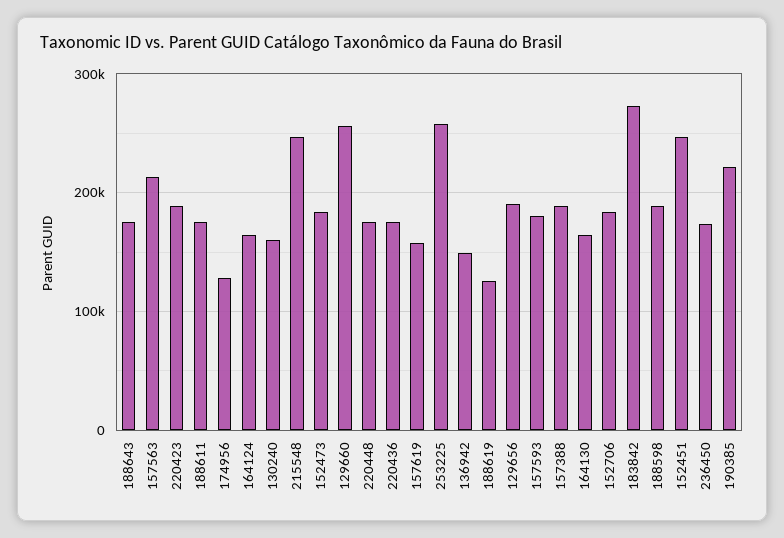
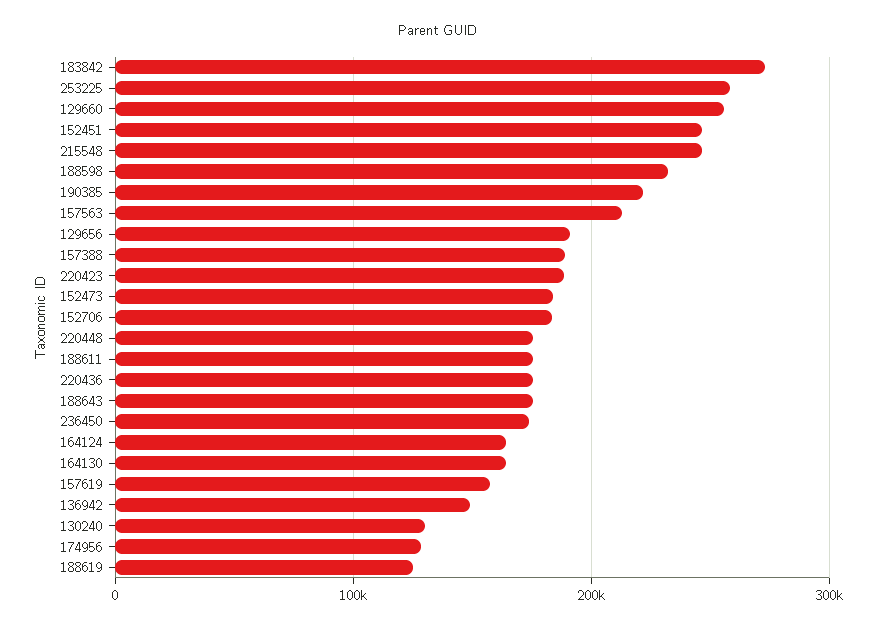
130240: 160000 -> 130000
157593: 180000 -> none
188598: 190000 -> 230000

